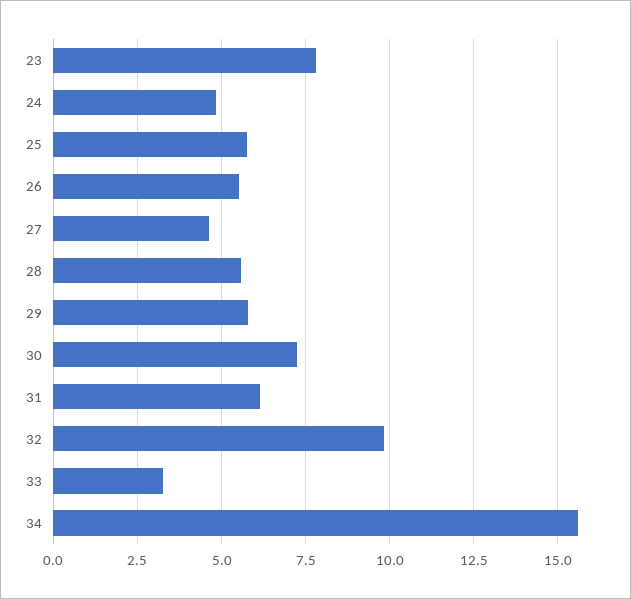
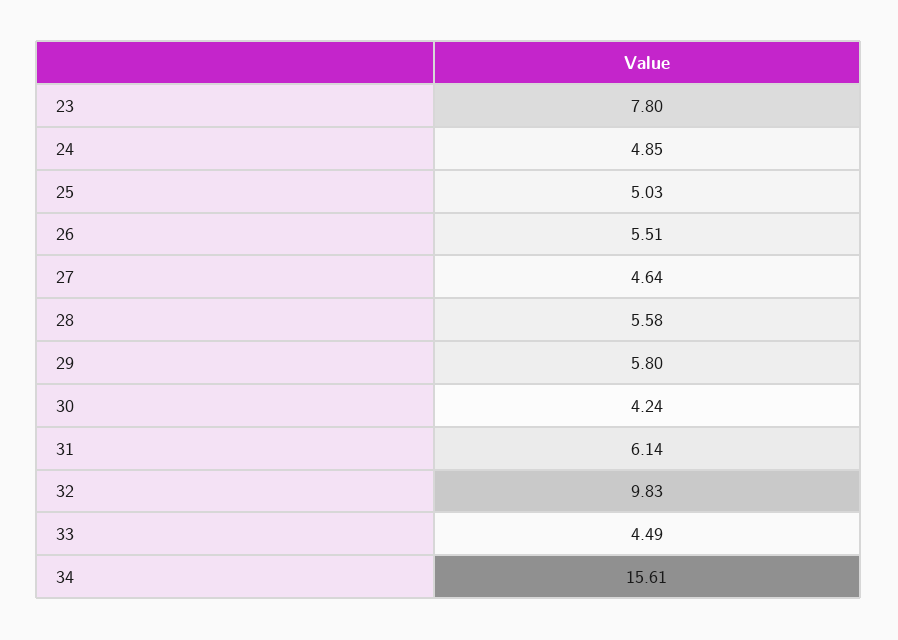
25: 5.75 -> 5.03
30: 7.25 -> 4.24
33: 3.25 -> 4.49

